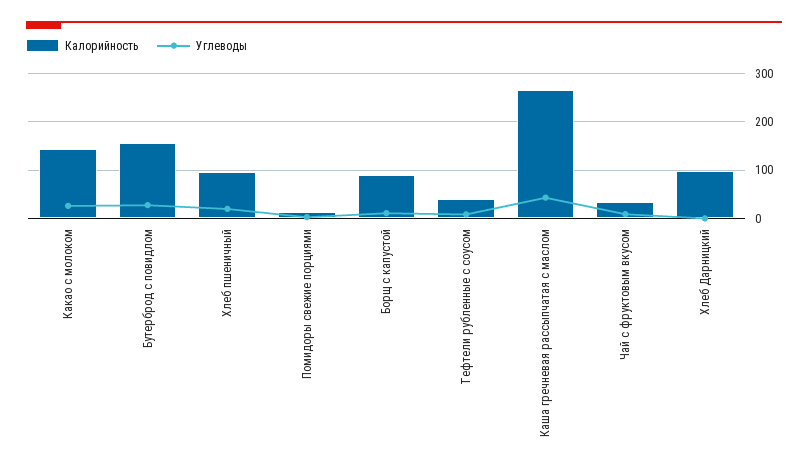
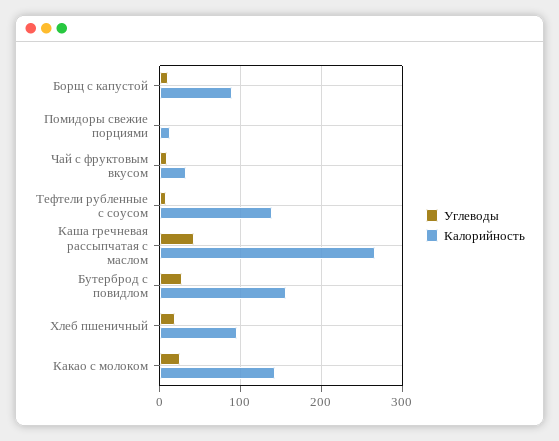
Калорийность, Тефтели рубленные с соусом: 40 -> 140
Калорийность, Хлеб Дарницкий: 100 -> none
Углеводы, Хлеб Дарницкий: 0 -> none

